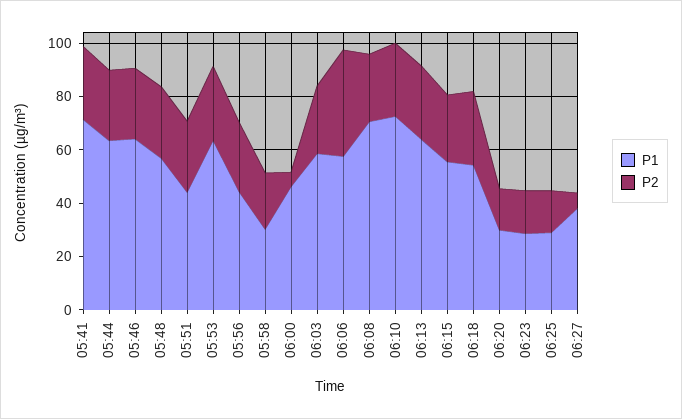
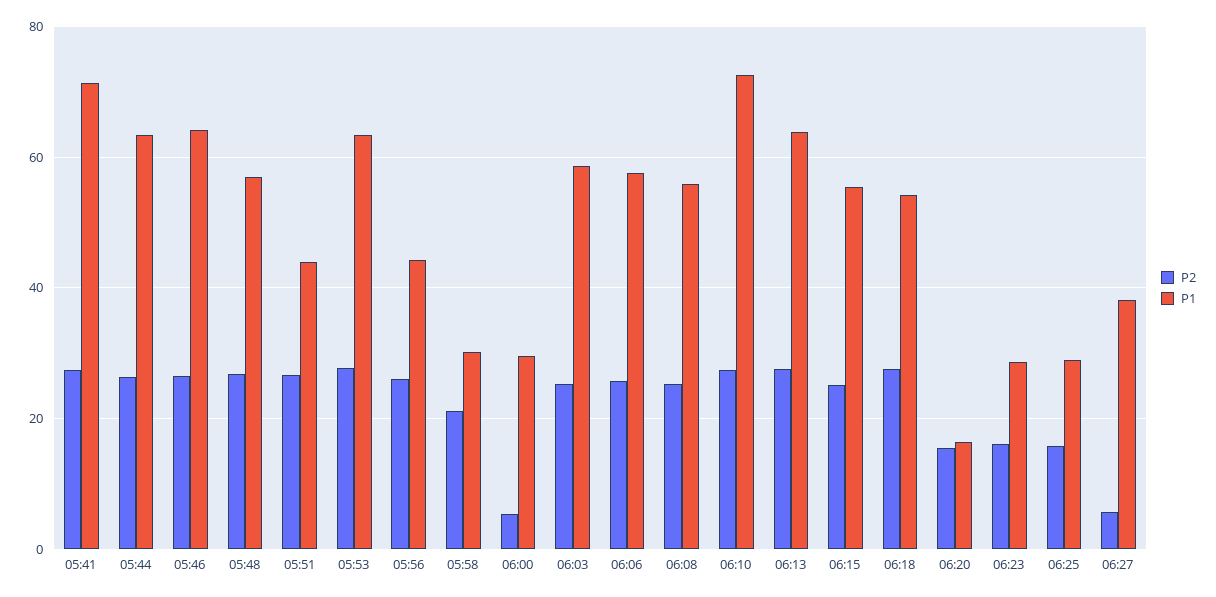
P1, 06:00: 45 -> 30
P2, 06:06: 40 -> 26
P1, 06:08: 70 -> 56
P1, 06:20: 30 -> 16

